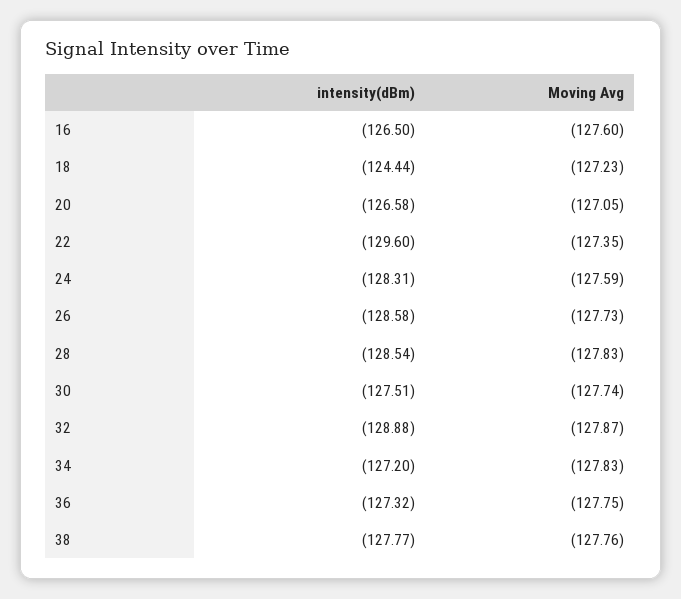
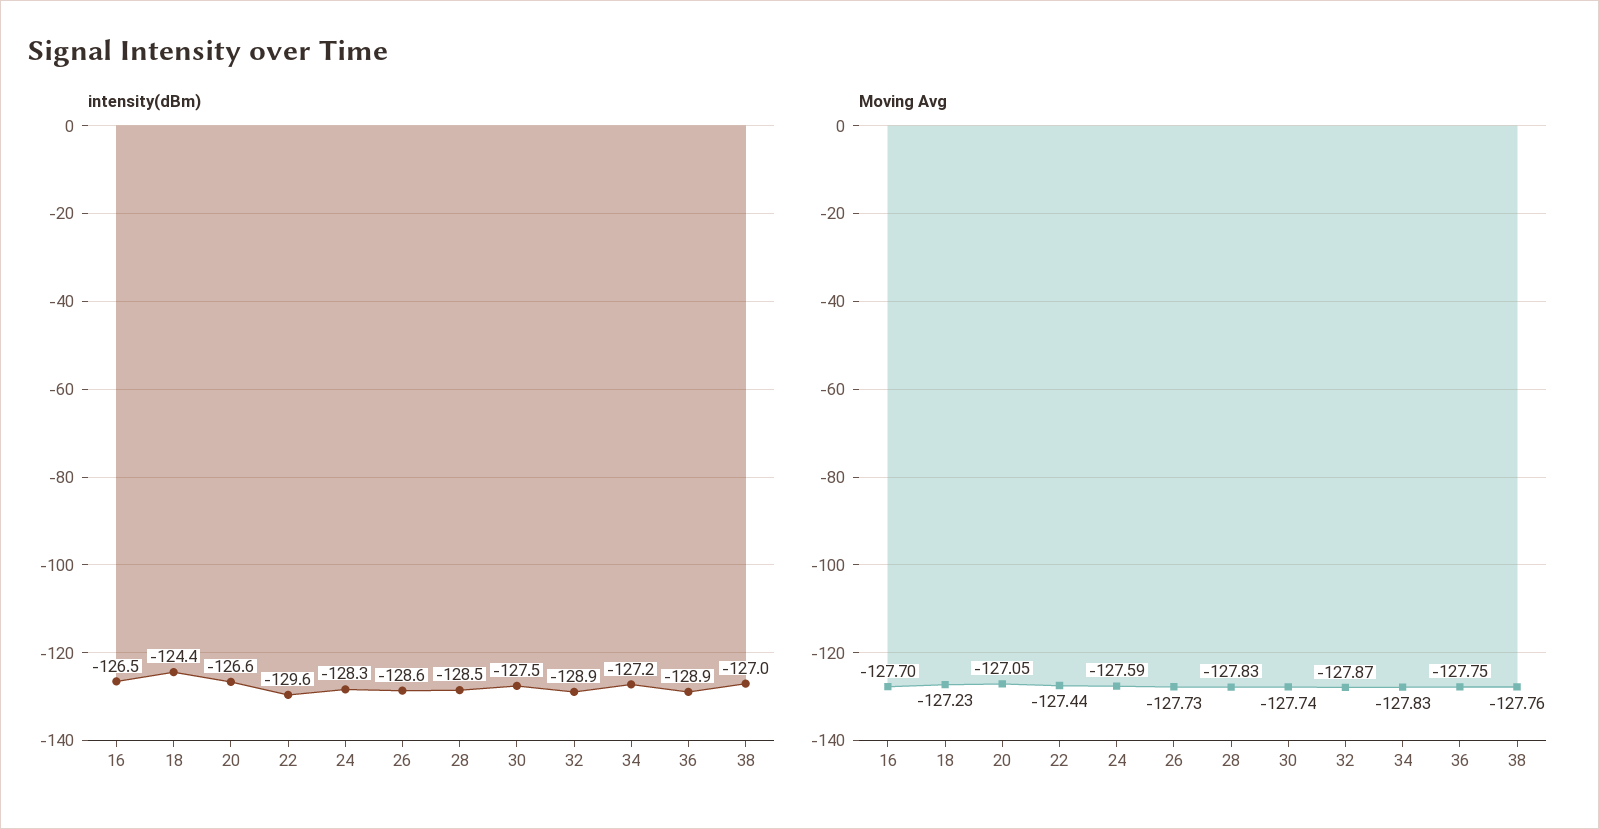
Moving Avg, 16: -127.6 -> -127.7
Moving Avg, 22: -127.35 -> -127.44
intensity(dBm), 36: -127.32 -> -128.9
intensity(dBm), 38: -127.77 -> -127

